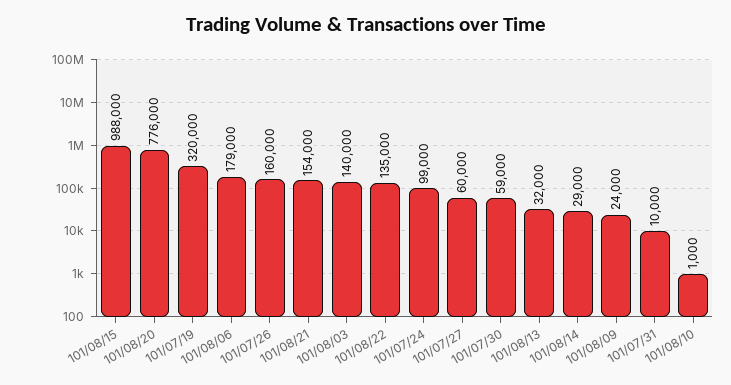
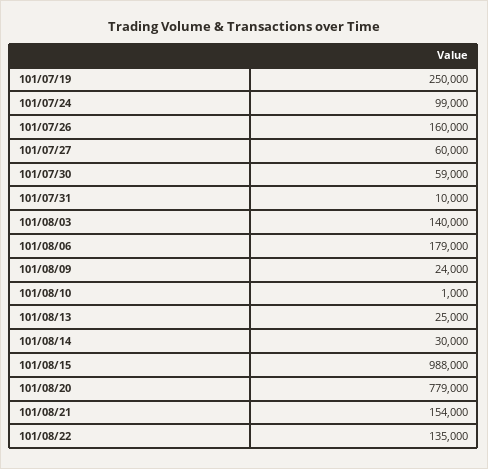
101/08/20: 776000 -> 779000
101/07/19: 320000 -> 250000
101/08/13: 32000 -> 25000
101/08/14: 29000 -> 30000

